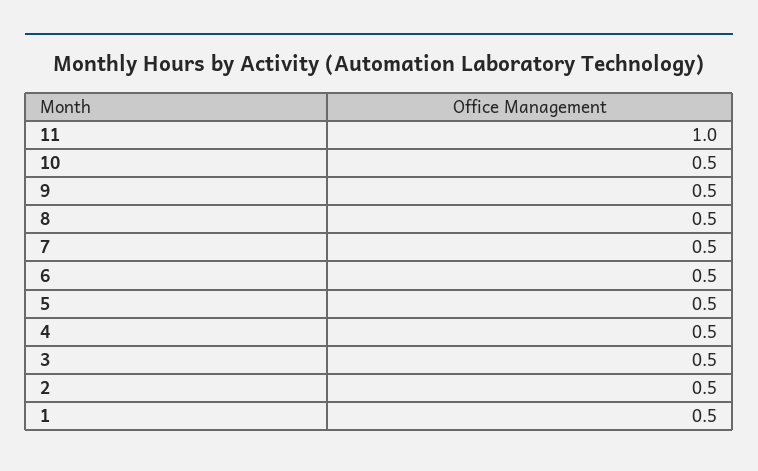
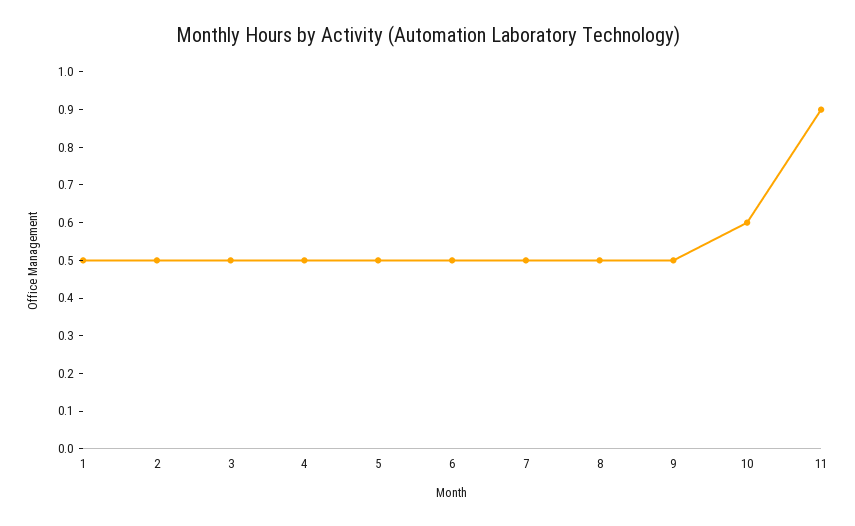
11: 1 -> 0.9
10: 0.5 -> 0.6

